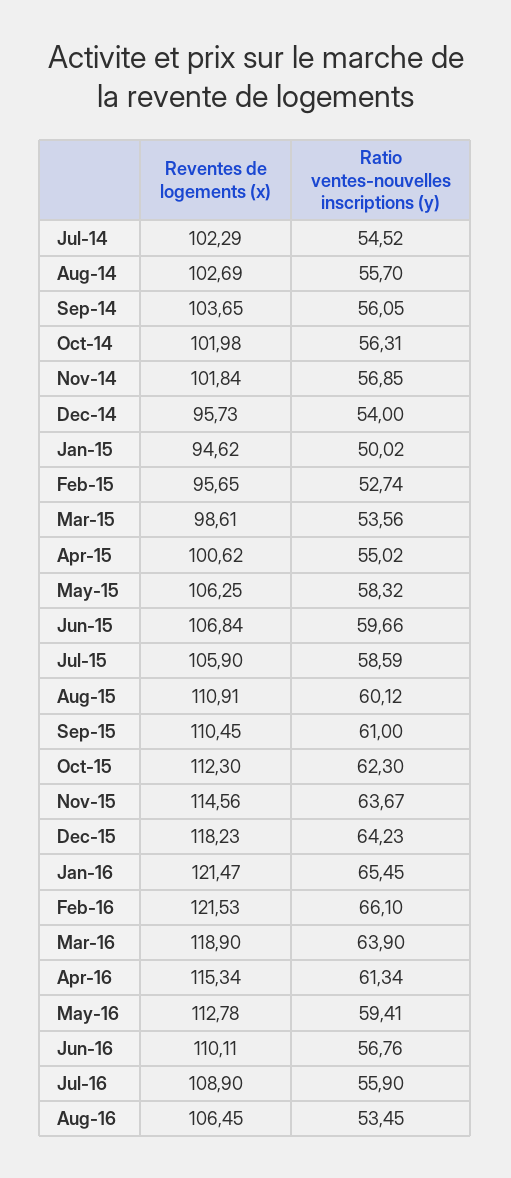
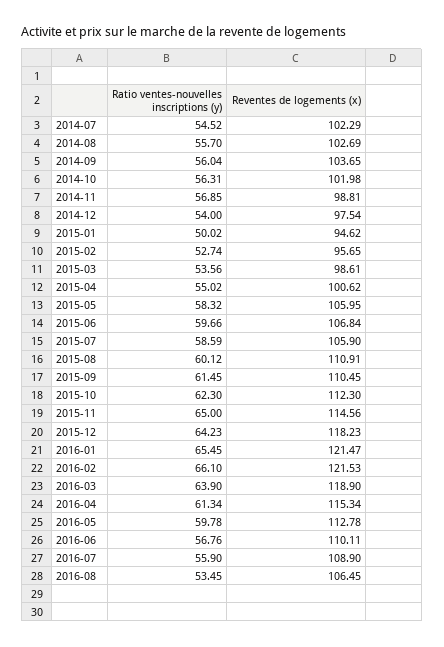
Ratio ventes-nouvelles inscriptions (y), Sep-14: 56.05 -> 56.04
Reventes de logements (x), Nov-14: 101.84 -> 98.81
Reventes de logements (x), Dec-14: 95.73 -> 97.54
Reventes de logements (x), May-15: 106.25 -> 105.95
Ratio ventes-nouvelles inscriptions (y), Sep-15: 61 -> 61.45
Ratio ventes-nouvelles inscriptions (y), Nov-15: 63.67 -> 65
Ratio ventes-nouvelles inscriptions (y), May-16: 59.41 -> 59.78

